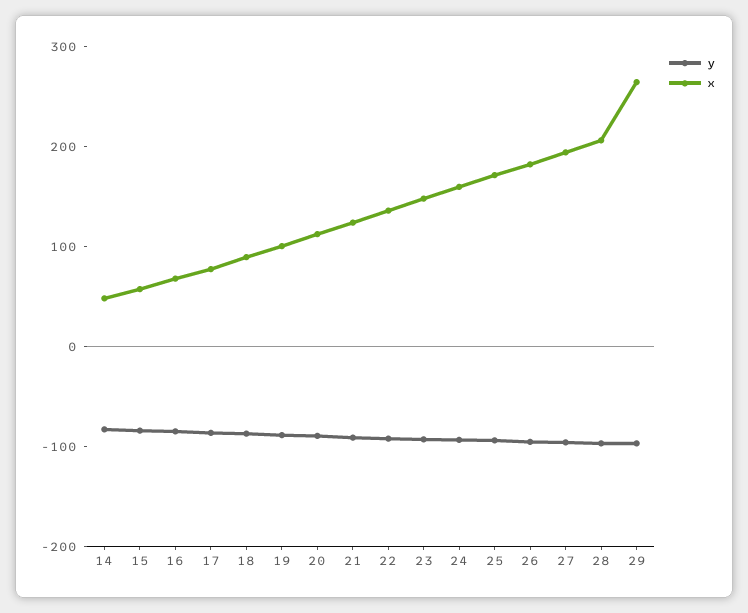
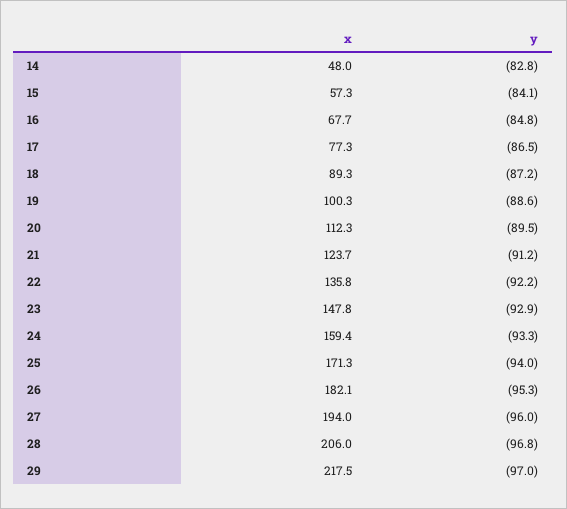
x, 29: 260 -> 217.5

